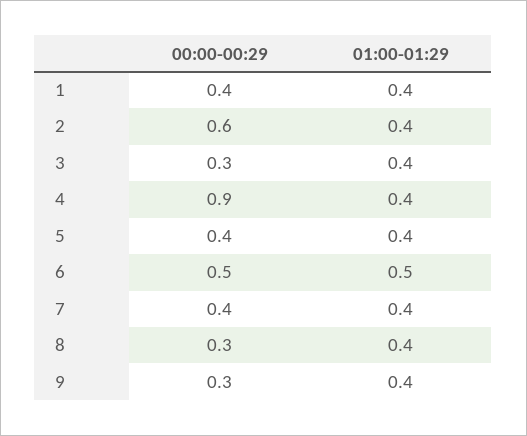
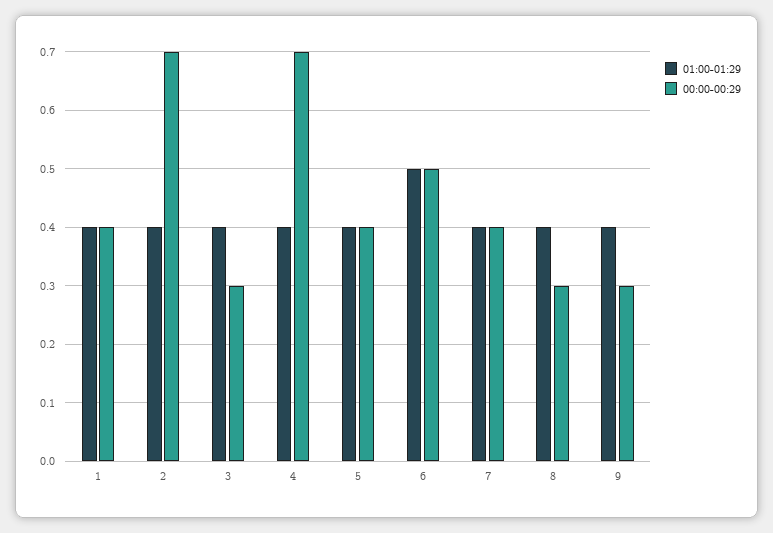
00:00-00:29, 2: 0.6 -> 0.7
00:00-00:29, 4: 0.9 -> 0.7

